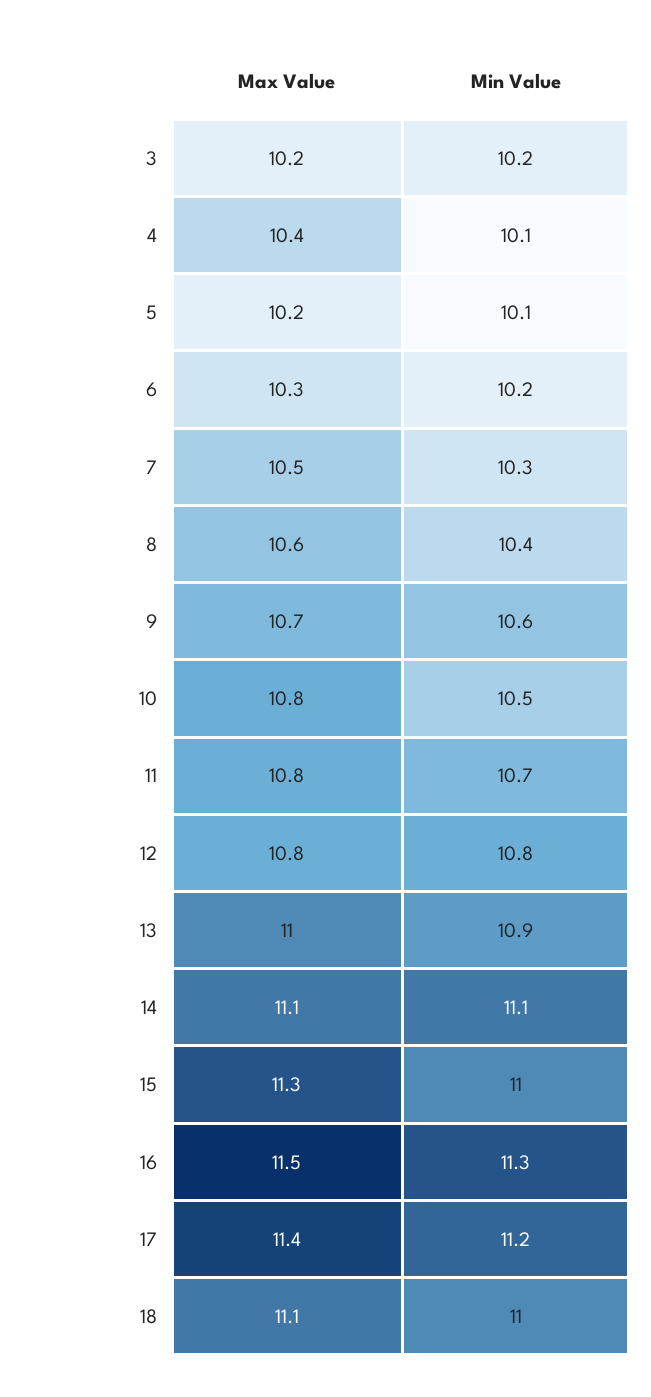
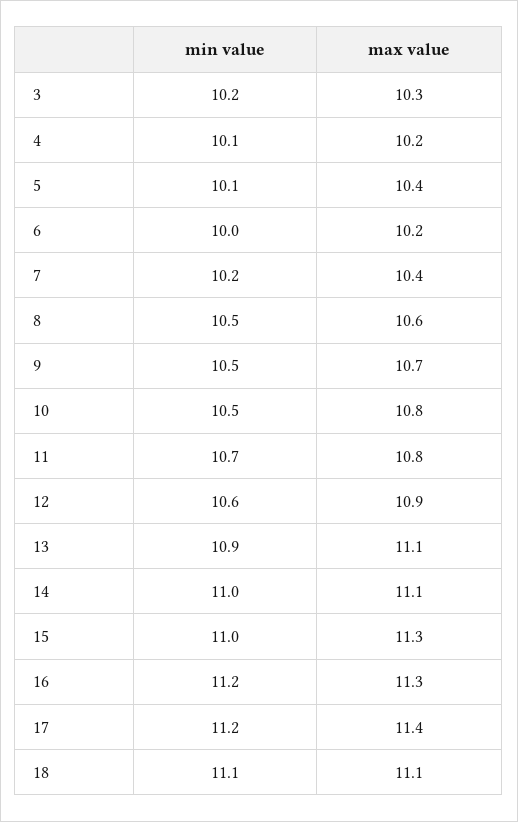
Max Value, 3: 10.2 -> 10.3
Max Value, 4: 10.4 -> 10.2
Max Value, 5: 10.2 -> 10.4
Max Value, 6: 10.3 -> 10.2
Min Value, 6: 10.2 -> 10
Max Value, 7: 10.5 -> 10.4
Min Value, 7: 10.3 -> 10.2
Min Value, 8: 10.4 -> 10.5
Min Value, 9: 10.6 -> 10.5
Max Value, 12: 10.8 -> 10.9
Min Value, 12: 10.8 -> 10.6
Max Value, 13: 11 -> 11.1
Min Value, 14: 11.1 -> 11
Max Value, 16: 11.5 -> 11.3
Min Value, 16: 11.3 -> 11.2
Min Value, 18: 11 -> 11.1

